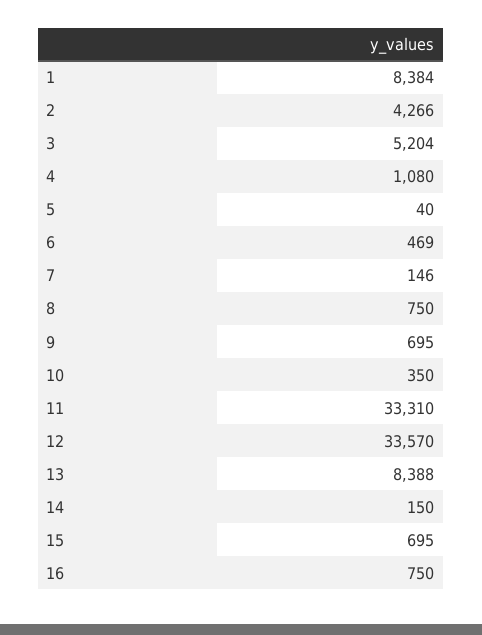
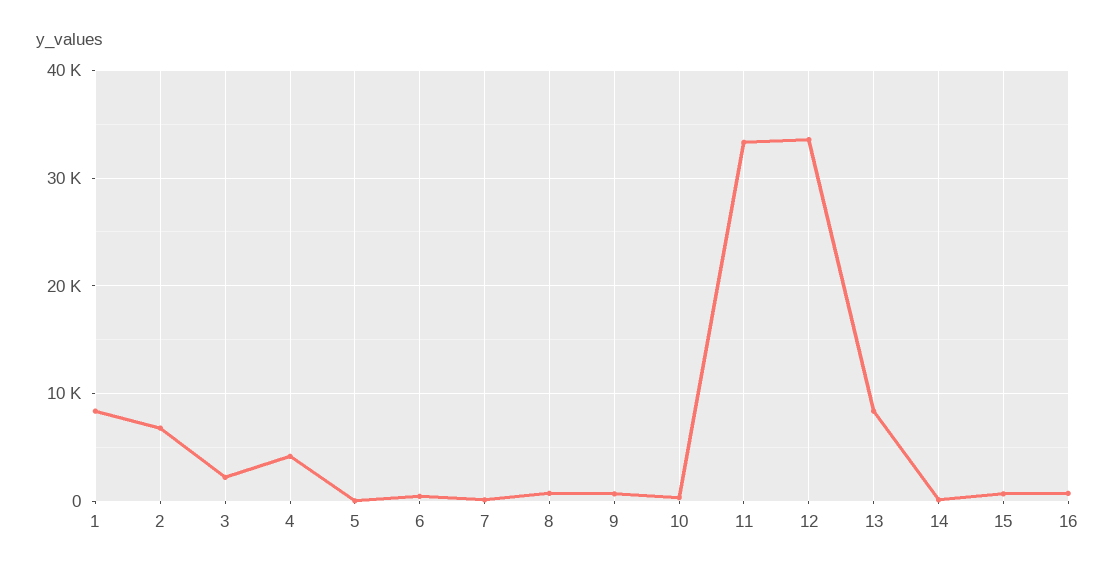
2: 4266 -> 7000
3: 5204 -> 2000
4: 1080 -> 4000

